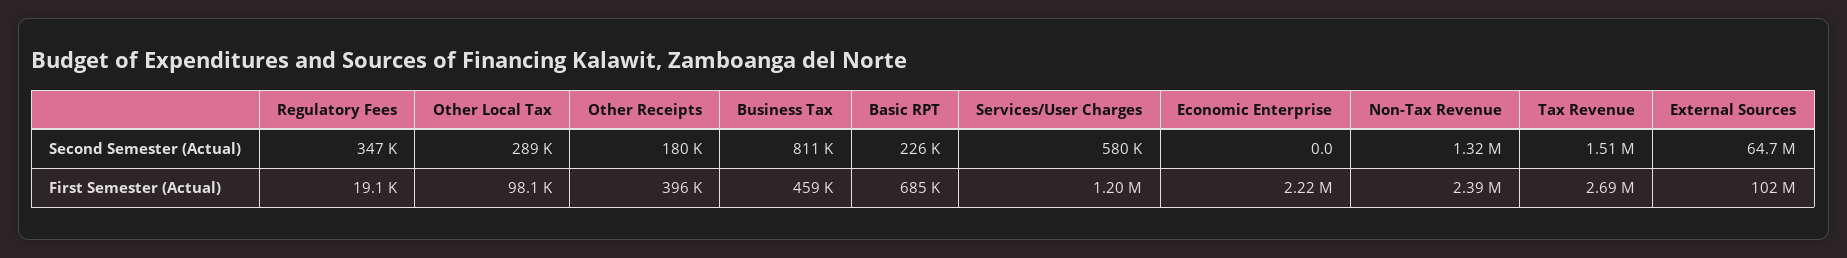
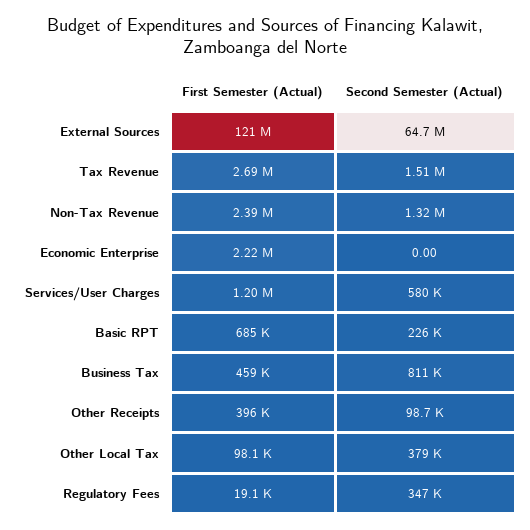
Other Local Tax, Second Semester (Actual): 289000 -> 379000
Other Receipts, Second Semester (Actual): 180000 -> 98700
External Sources, First Semester (Actual): 102000000 -> 121000000

